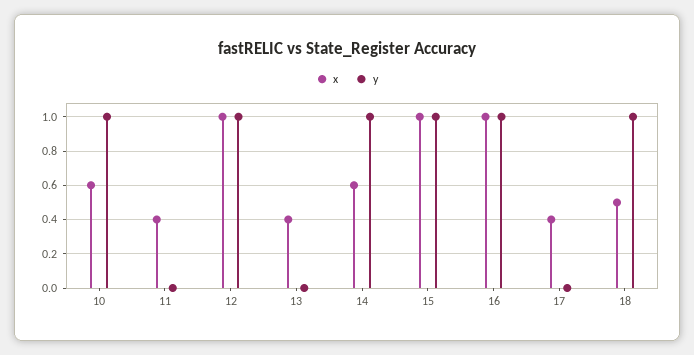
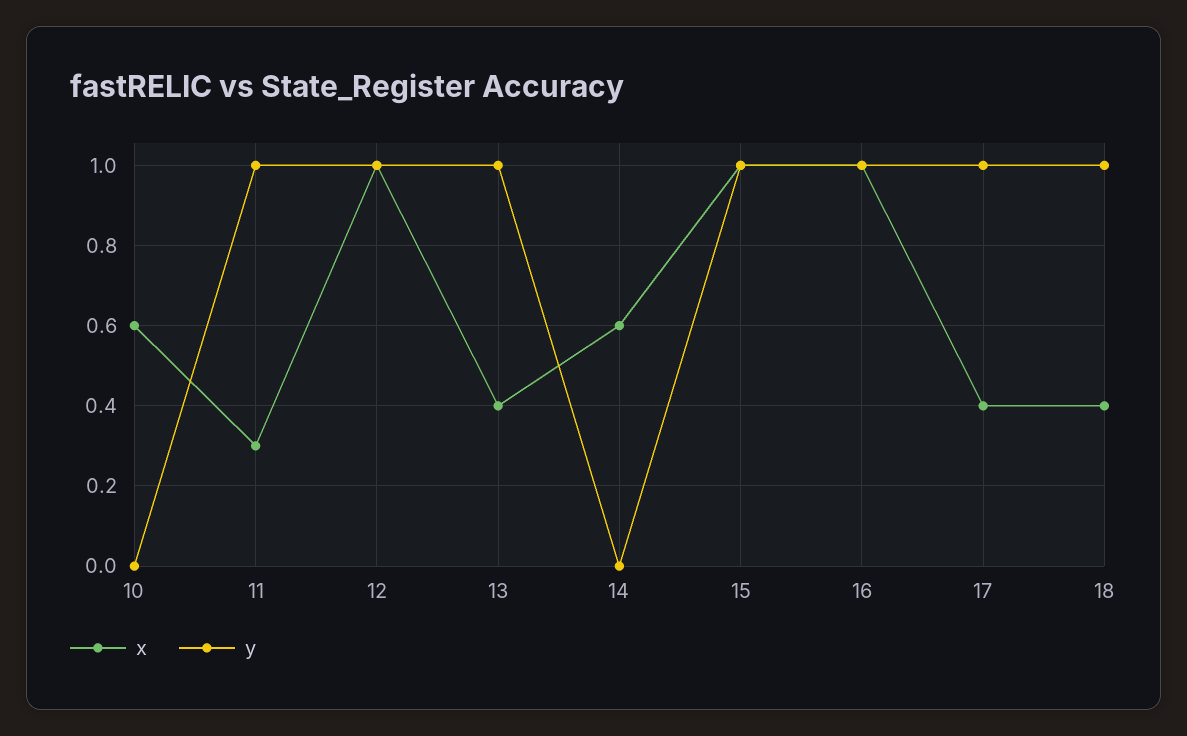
y, 10: 1 -> 0
x, 11: 0.4 -> 0.3
y, 11: 0 -> 1
y, 13: 0 -> 1
y, 14: 1 -> 0
y, 17: 0 -> 1
x, 18: 0.5 -> 0.4

